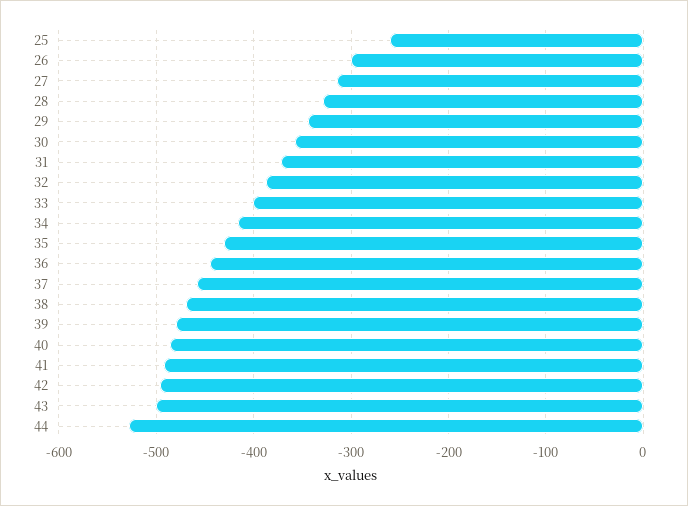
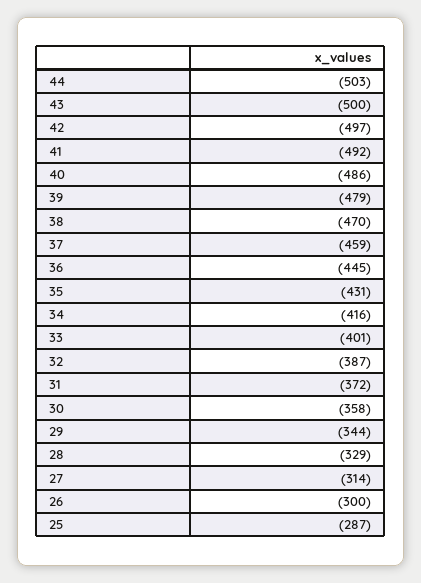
25: -260 -> -287
44: -530 -> -503

